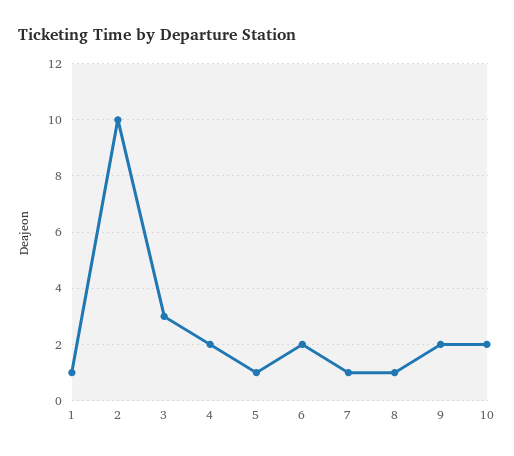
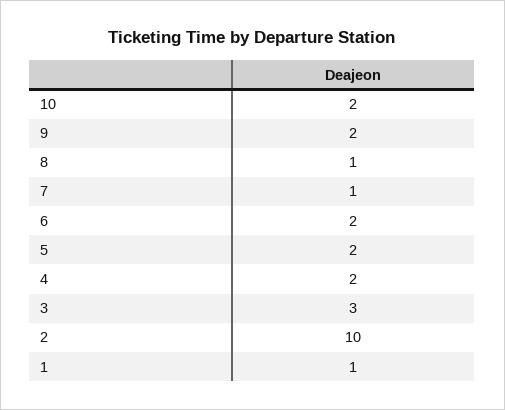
5: 1 -> 2

